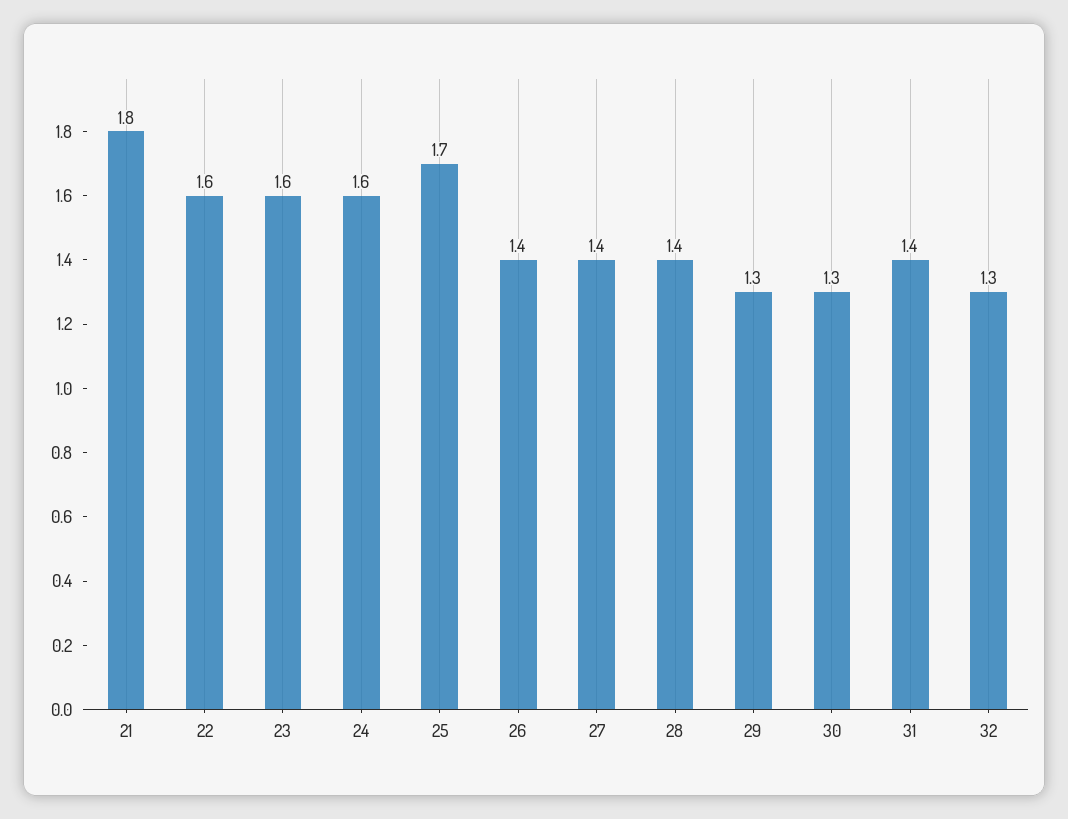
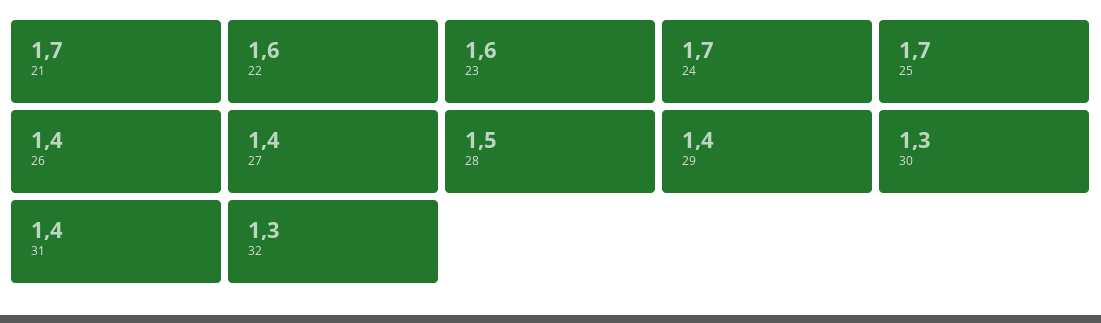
21: 1.8 -> 1.7
24: 1.6 -> 1.7
28: 1.4 -> 1.5
29: 1.3 -> 1.4

